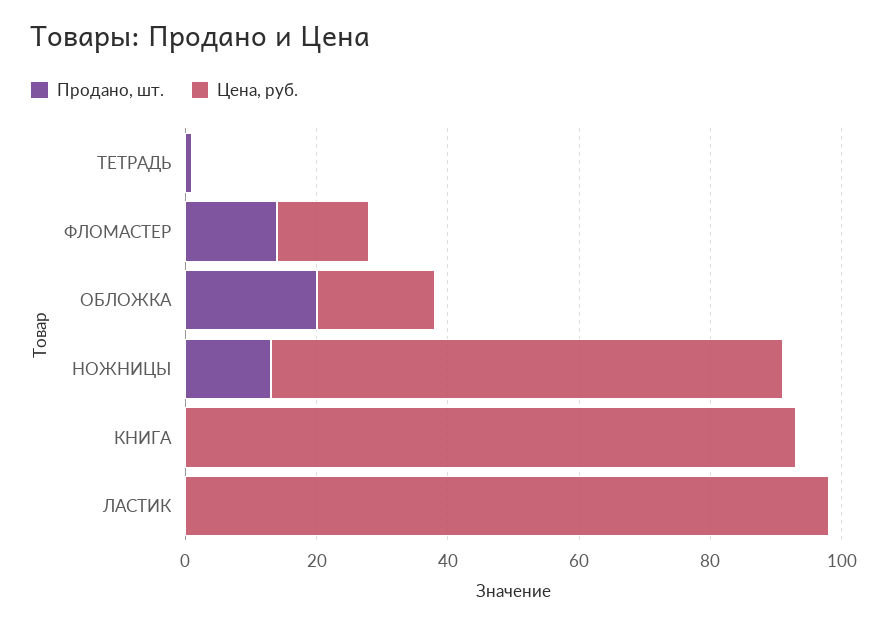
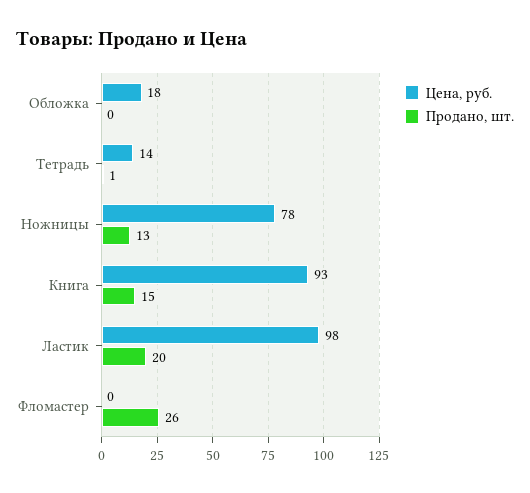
Цена, руб., ТЕТРАДЬ: 0 -> 14
Продано, шт., ФЛОМАСТЕР: 15 -> 26
Цена, руб., ФЛОМАСТЕР: 15 -> 0
Продано, шт., ОБЛОЖКА: 20 -> 0
Продано, шт., КНИГА: 0 -> 15
Продано, шт., ЛАСТИК: 0 -> 20

